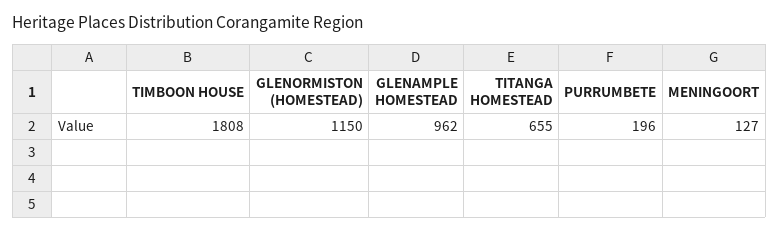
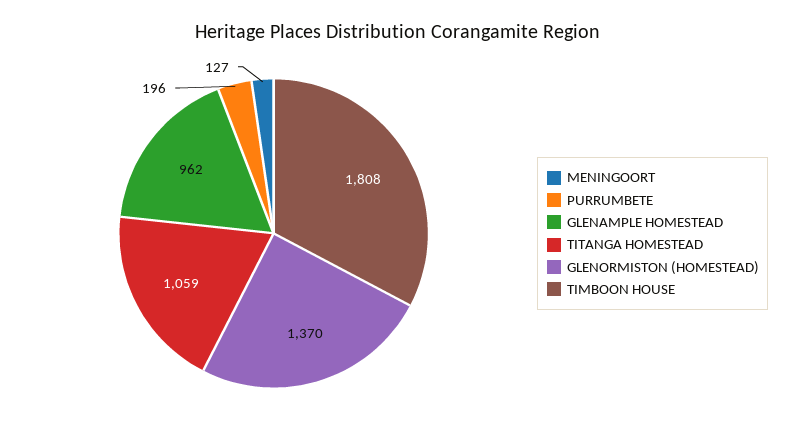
GLENORMISTON (HOMESTEAD): 1150 -> 1370
TITANGA HOMESTEAD: 655 -> 1059

